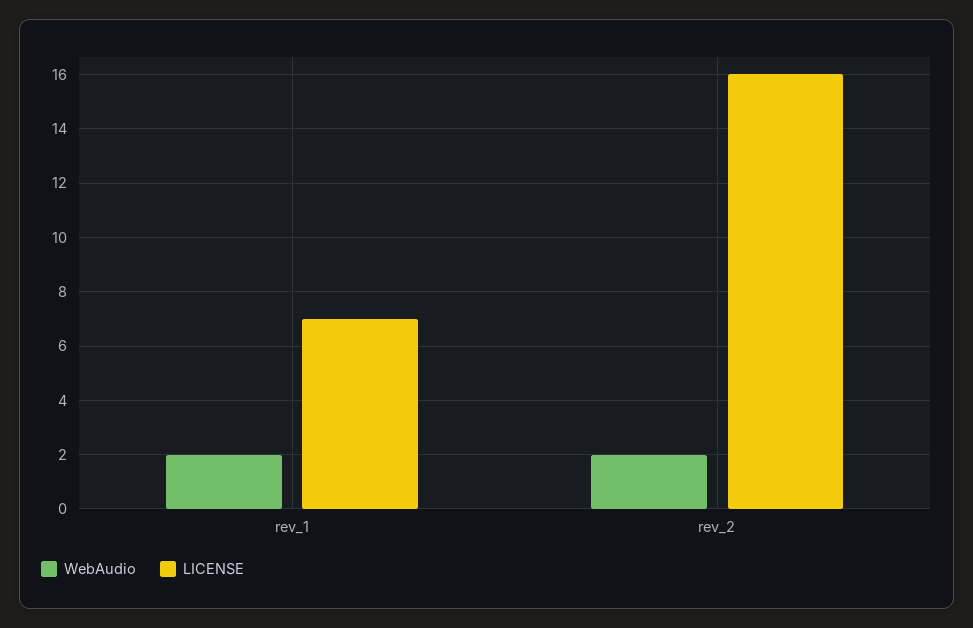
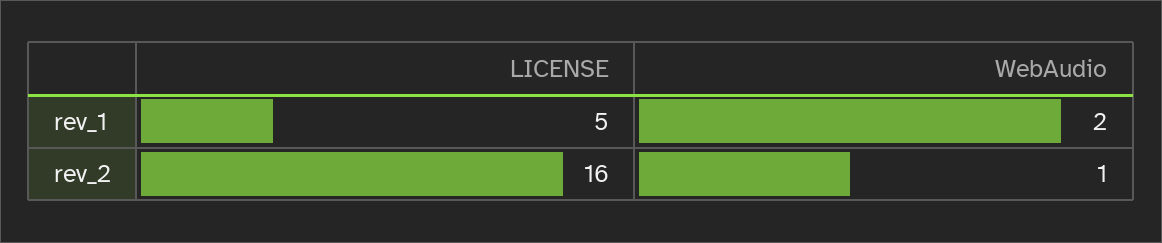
LICENSE, rev_1: 7 -> 5
WebAudio, rev_2: 2 -> 1

